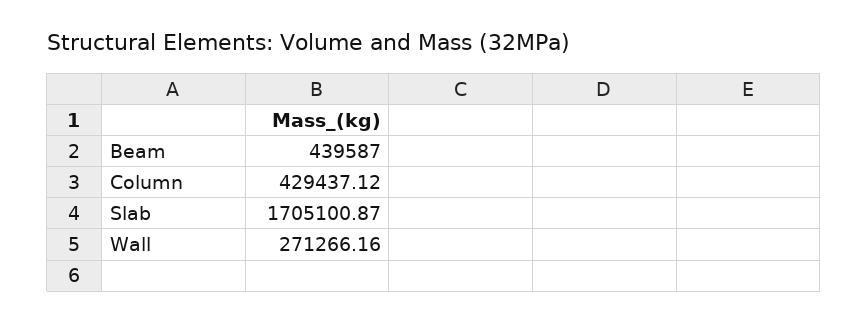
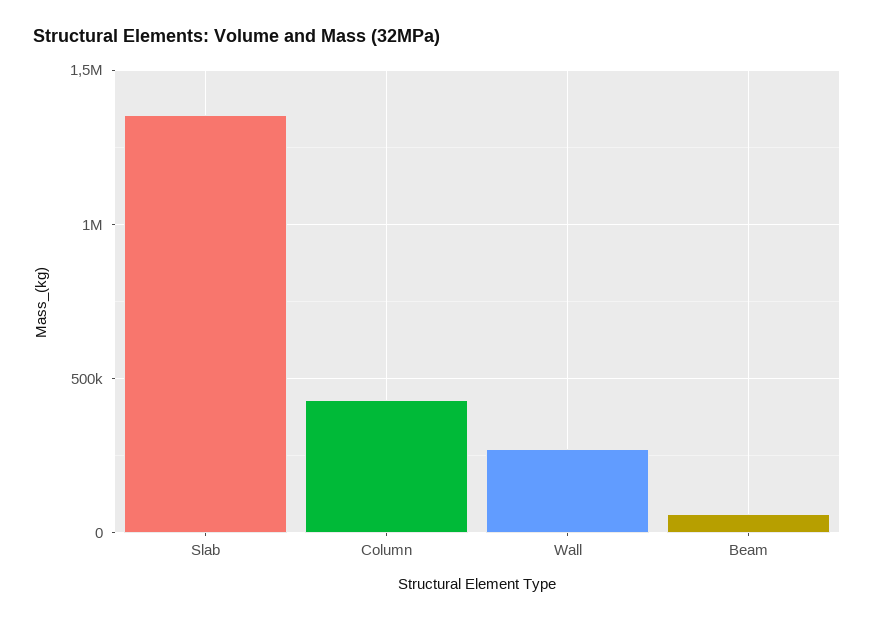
Beam: 439587 -> 50000
Slab: 1705100.87 -> 1350000

